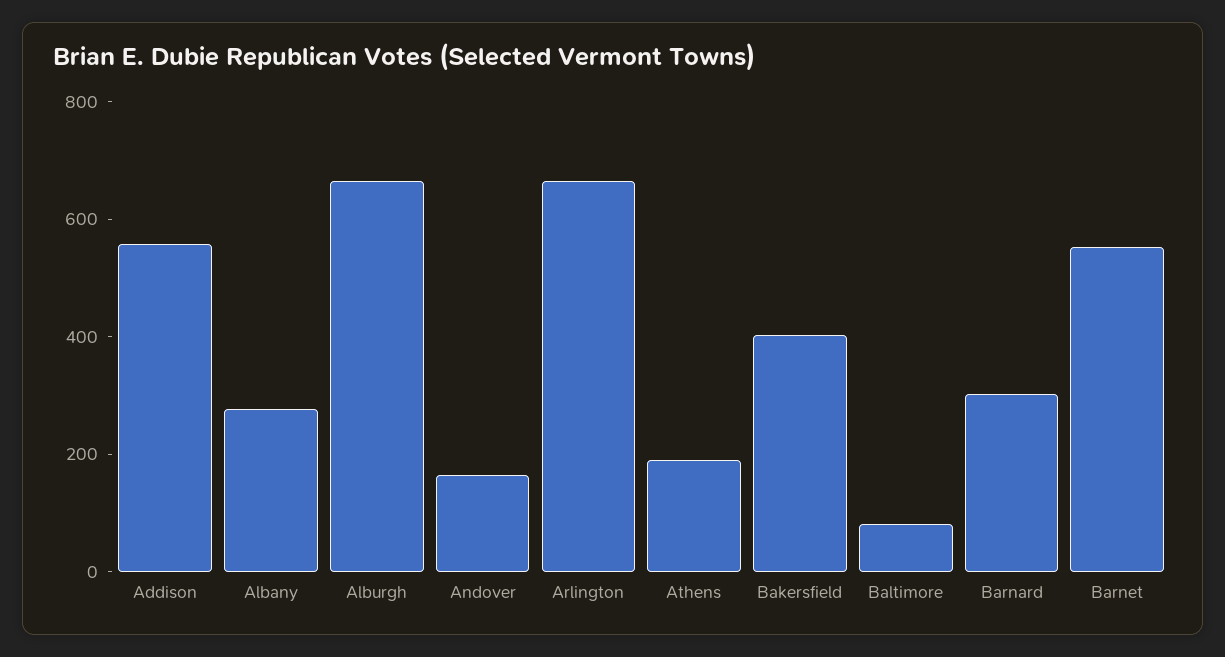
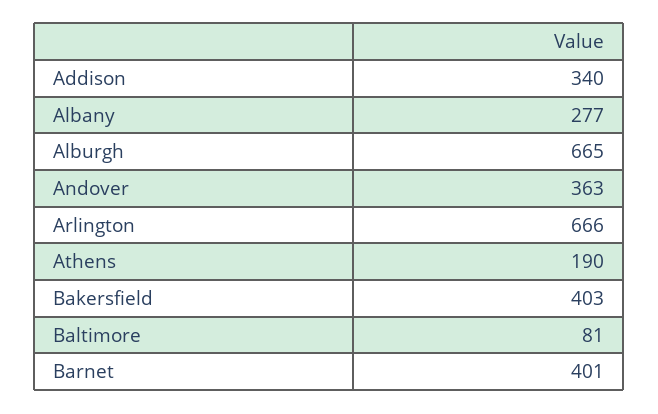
Addison: 550 -> 340
Andover: 150 -> 363
Barnard: 300 -> none
Barnet: 550 -> 401

